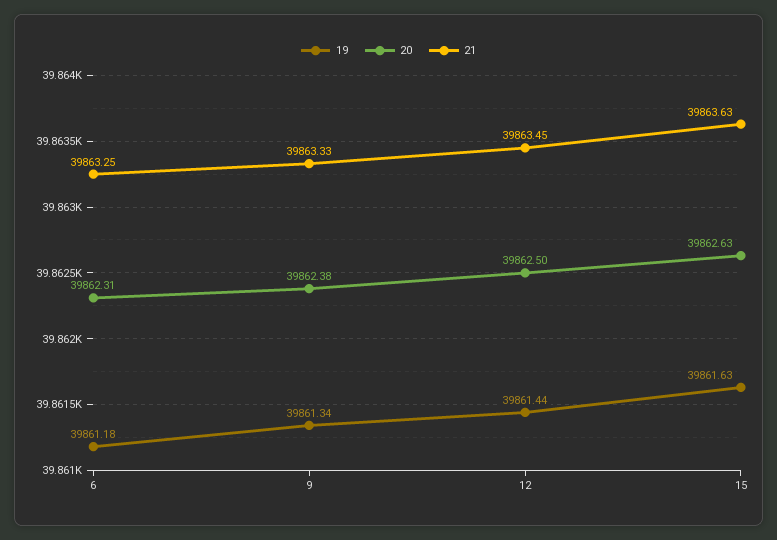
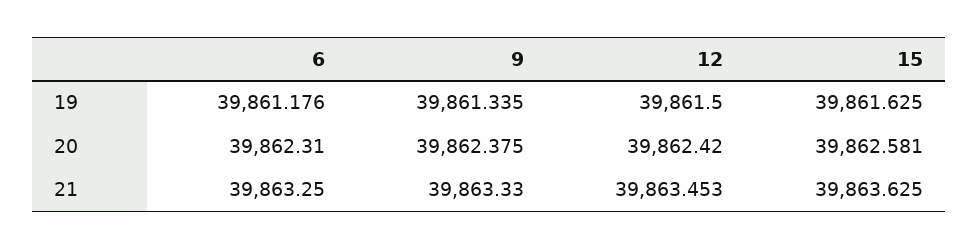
19, 12: 39861.44 -> 39861.5
20, 12: 39862.5 -> 39862.42
20, 15: 39862.63 -> 39862.581

